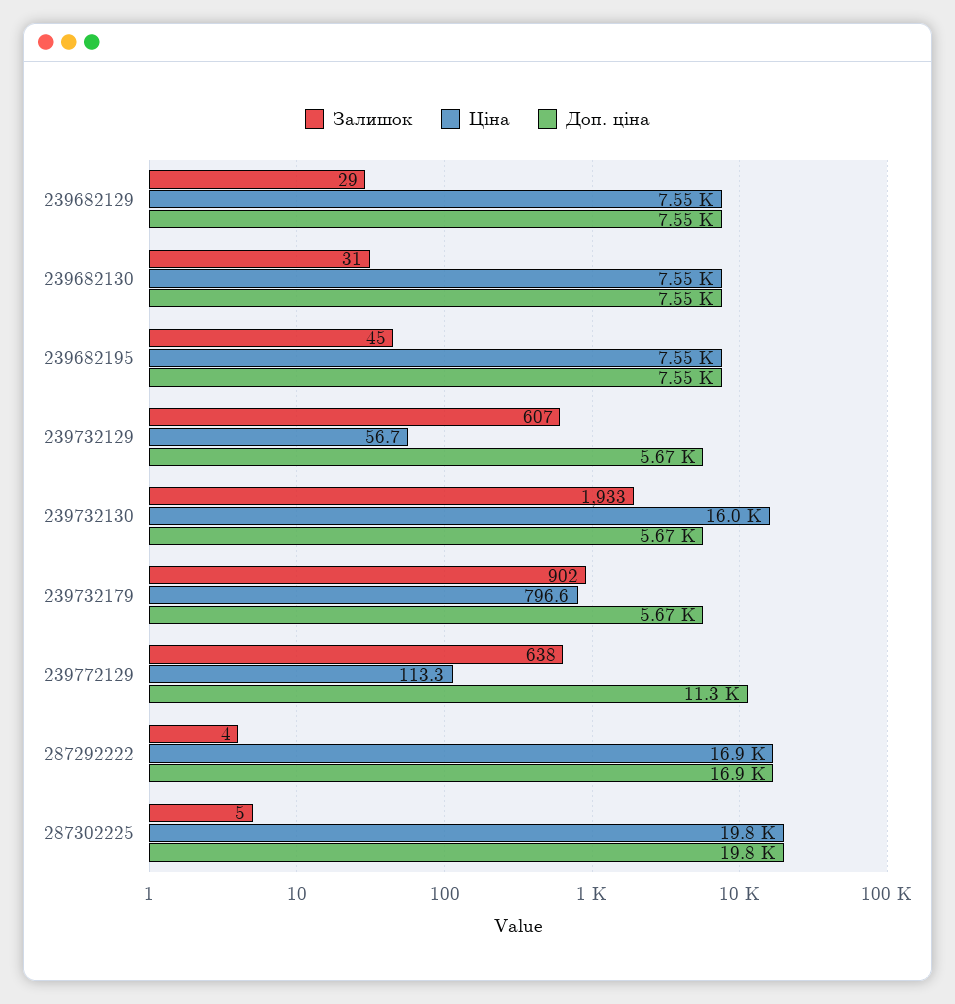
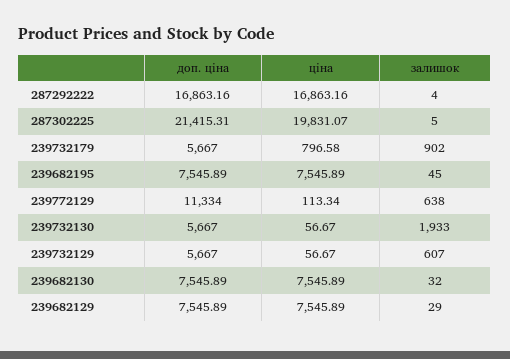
Залишок, 239682130: 31 -> 32
Ціна, 239732130: 16000 -> 56.67
Доп. ціна, 287302225: 19800 -> 21415.31

